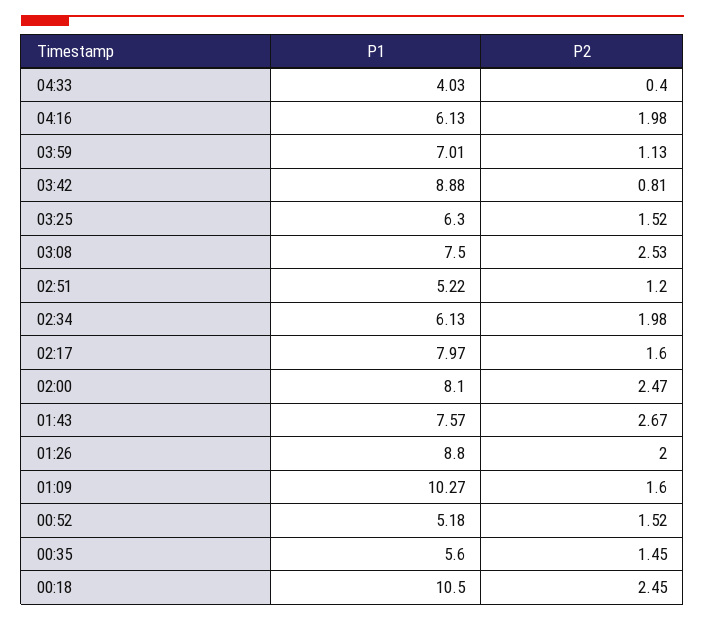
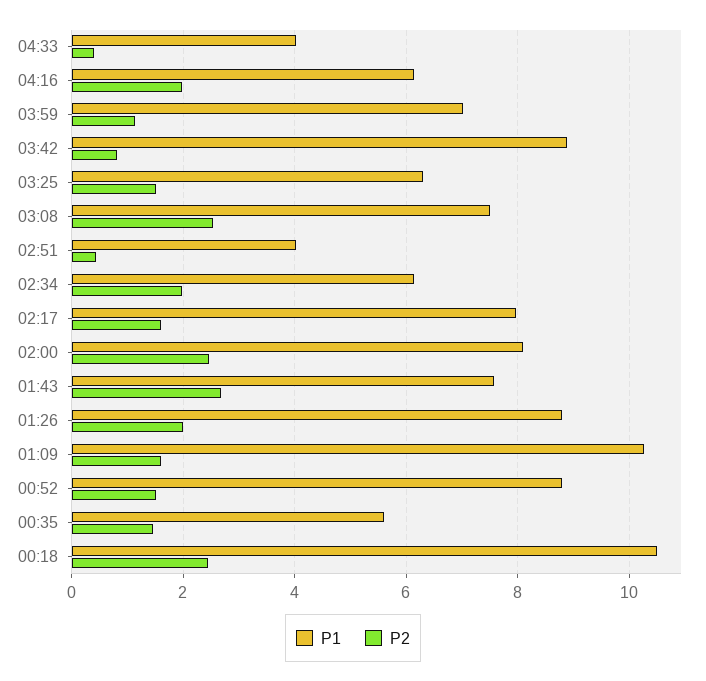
P1, 02:51: 5.22 -> 4
P2, 02:51: 1.2 -> 0.4
P1, 00:52: 5.18 -> 8.8

